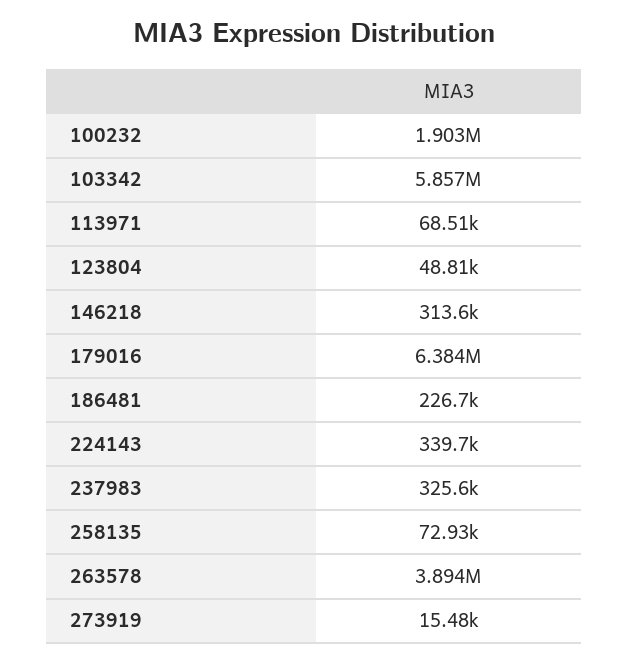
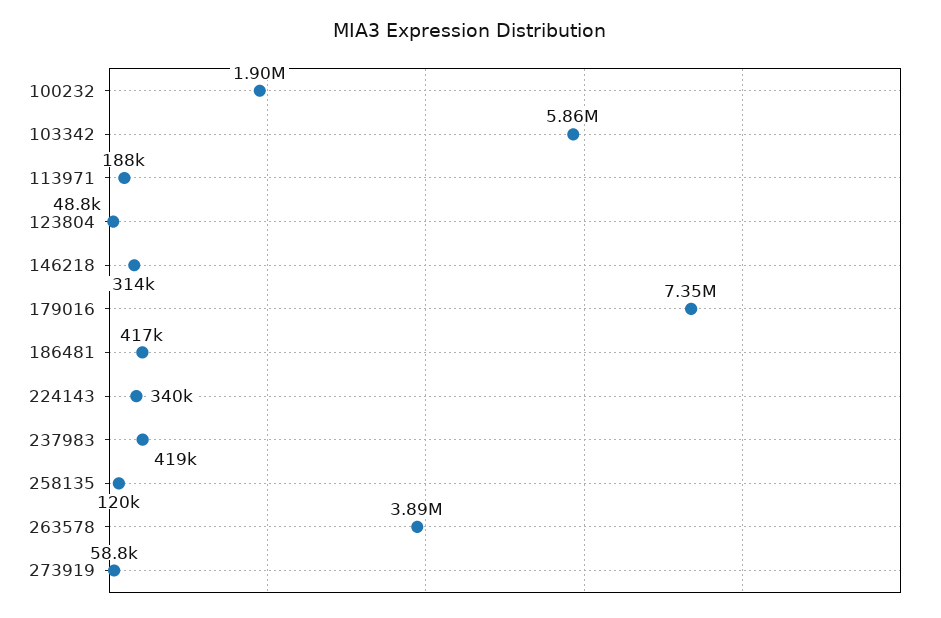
113971: 68510 -> 188000
179016: 6384000 -> 7350000
186481: 226700 -> 417000
237983: 325600 -> 419000
258135: 72930 -> 120000
273919: 15480 -> 58800

